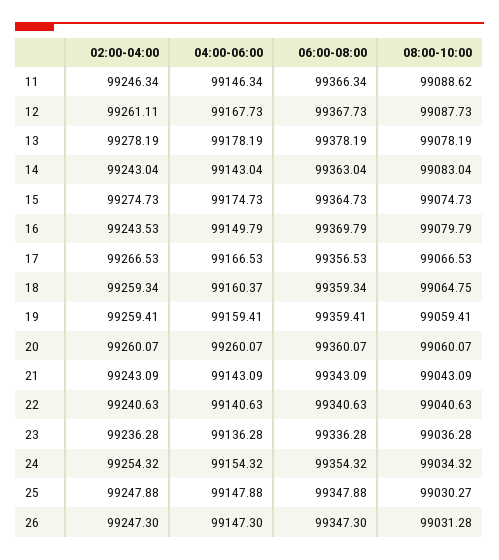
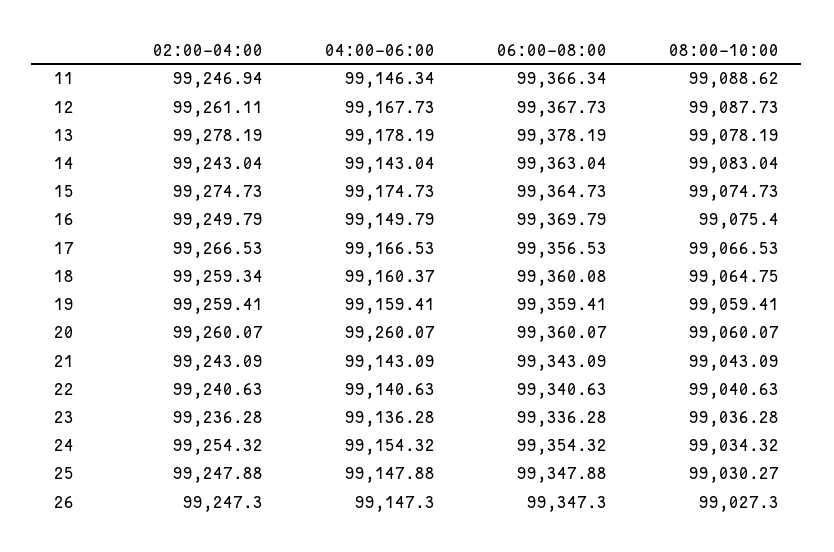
02:00-04:00, 11: 99246.34 -> 99246.94
02:00-04:00, 16: 99243.53 -> 99249.79
08:00-10:00, 16: 99079.79 -> 99075.4
06:00-08:00, 18: 99359.34 -> 99360.08
08:00-10:00, 26: 99031.28 -> 99027.3

